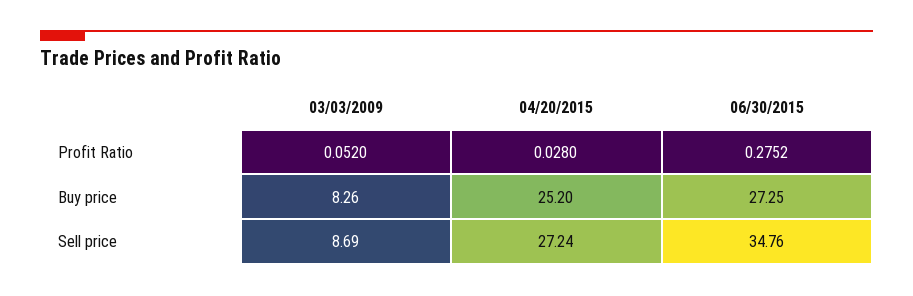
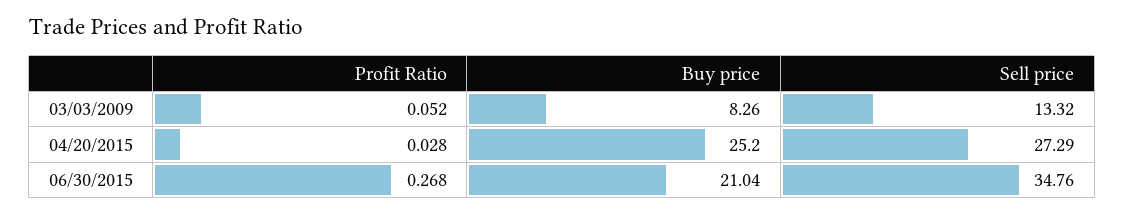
06/30/2015, Profit Ratio: 0.2752 -> 0.268
06/30/2015, Buy price: 27.25 -> 21.04
03/03/2009, Sell price: 8.69 -> 13.32
04/20/2015, Sell price: 27.24 -> 27.29

